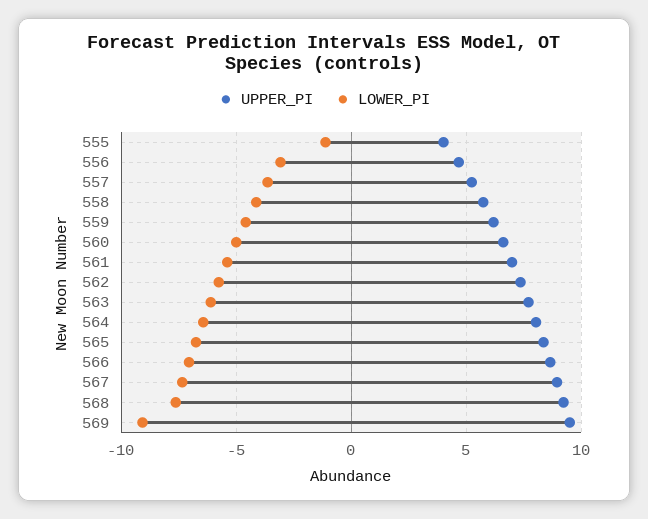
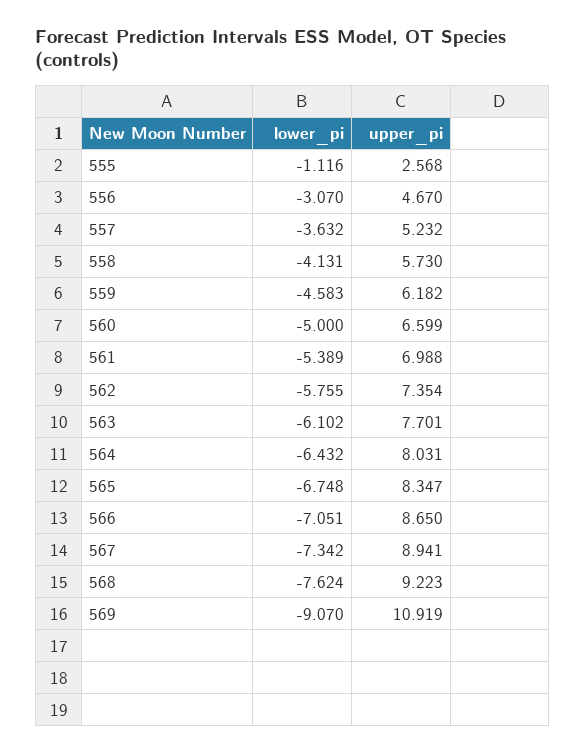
UPPER_PI, 555: 4 -> 2.568
UPPER_PI, 569: 9.5 -> 10.919

